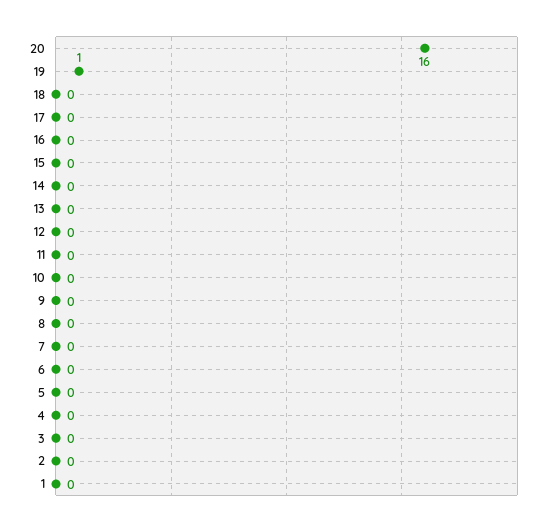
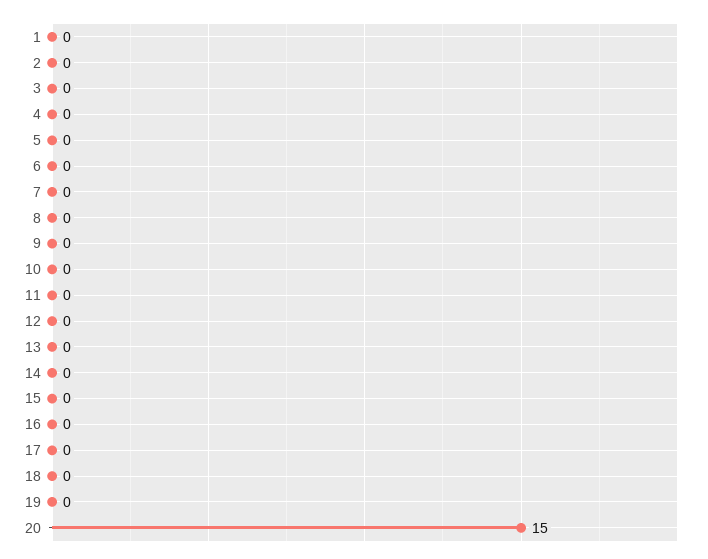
20: 16 -> 15
19: 1 -> 0

